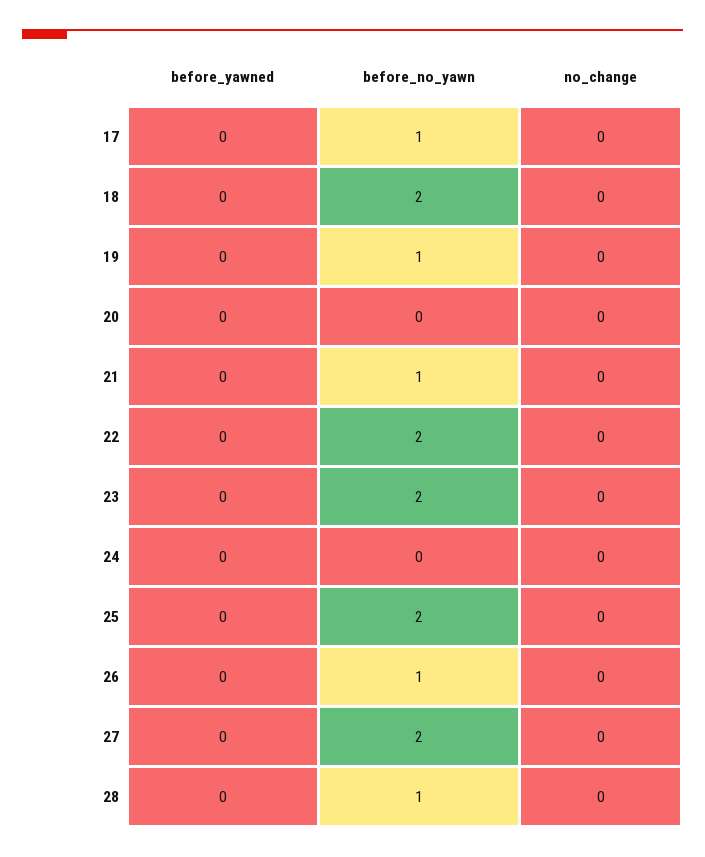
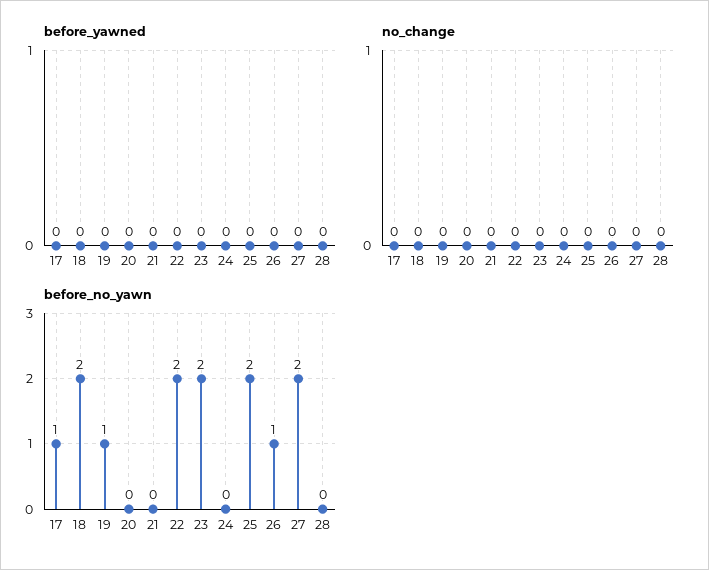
before_no_yawn, 21: 1 -> 0
before_no_yawn, 28: 1 -> 0

